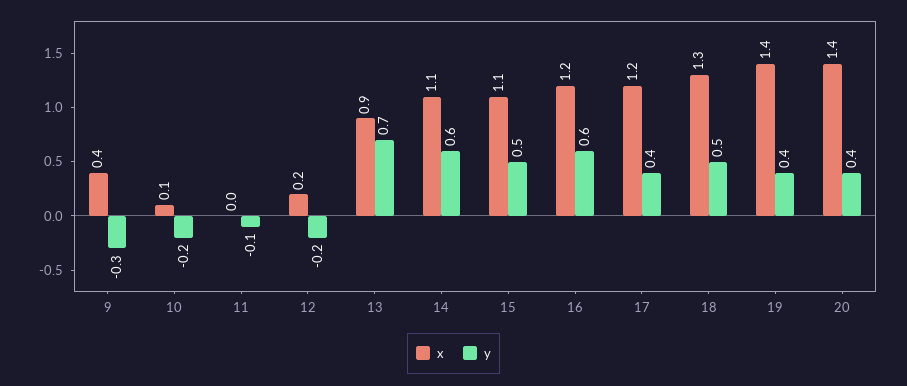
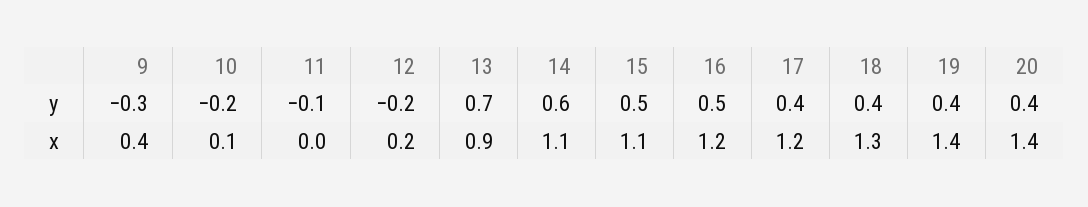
y, 16: 0.6 -> 0.5
y, 18: 0.5 -> 0.4

